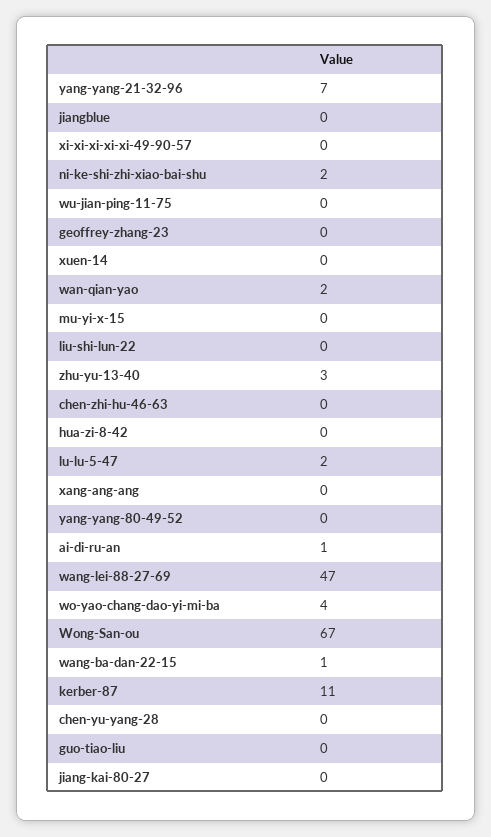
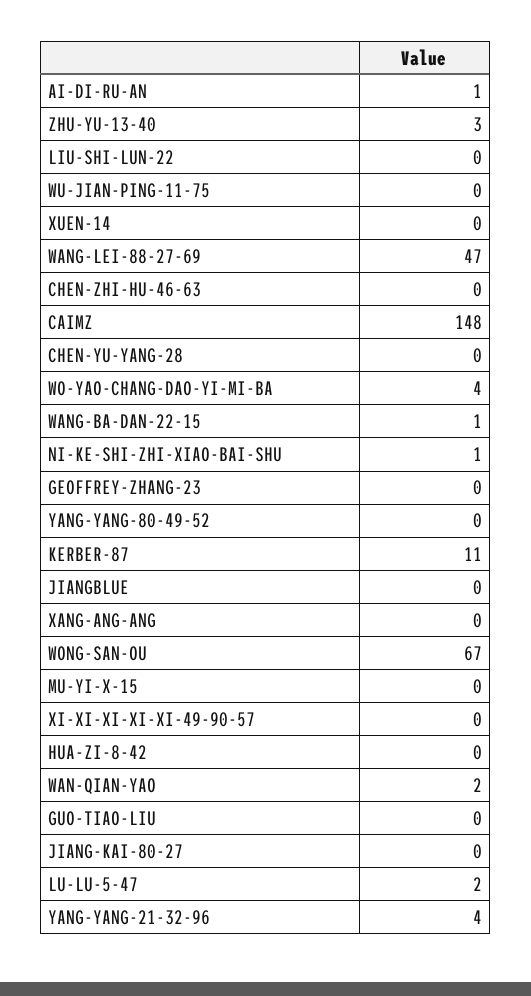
yang-yang-21-32-96: 7 -> 4
ni-ke-shi-zhi-xiao-bai-shu: 2 -> 1
CAIMZ: none -> 148

